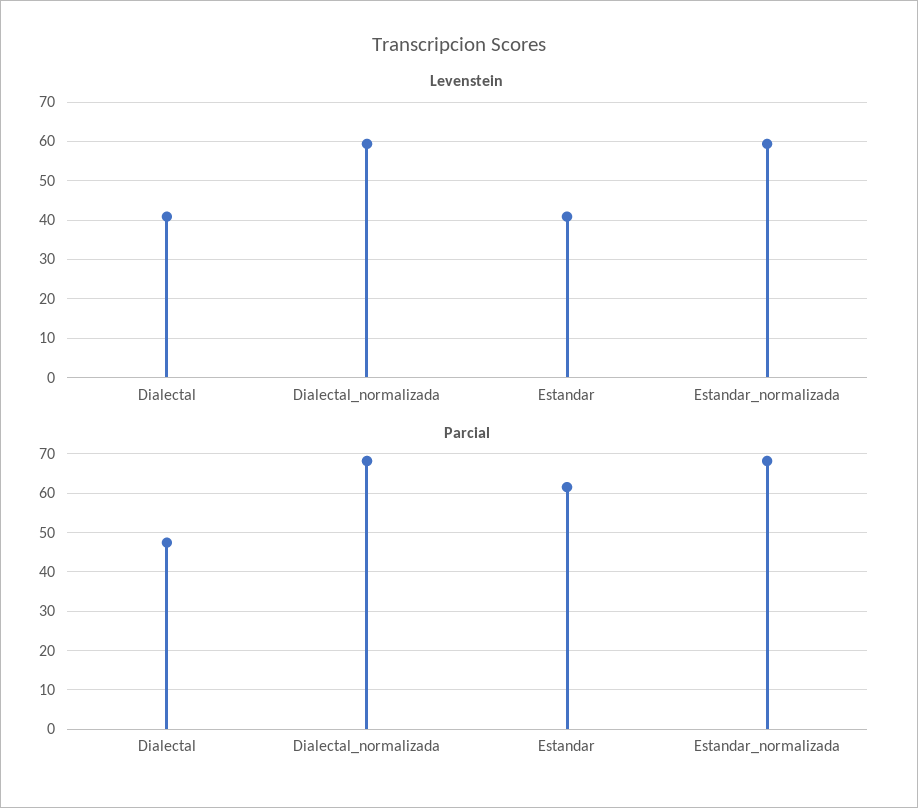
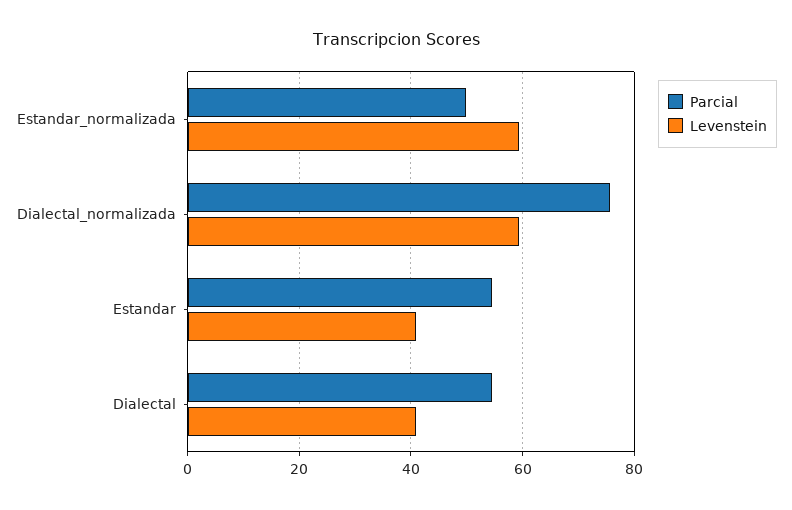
Parcial, Dialectal: 48 -> 54
Parcial, Dialectal_normalizada: 68 -> 76
Parcial, Estandar: 62 -> 54
Parcial, Estandar_normalizada: 68 -> 50

